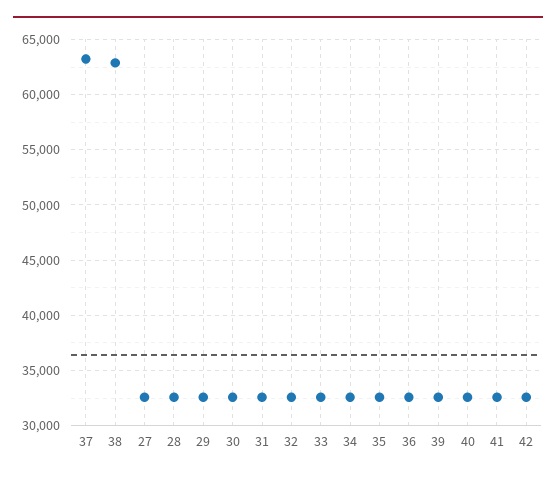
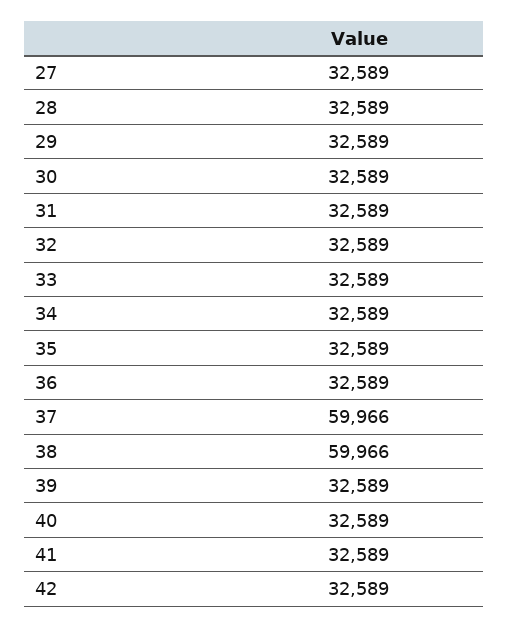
37: 63000 -> 59966
38: 63000 -> 59966

